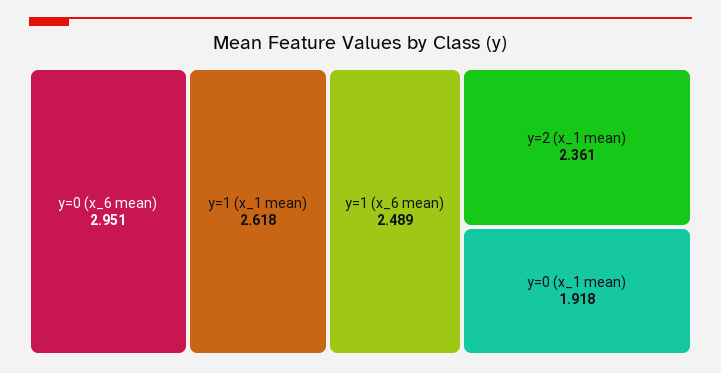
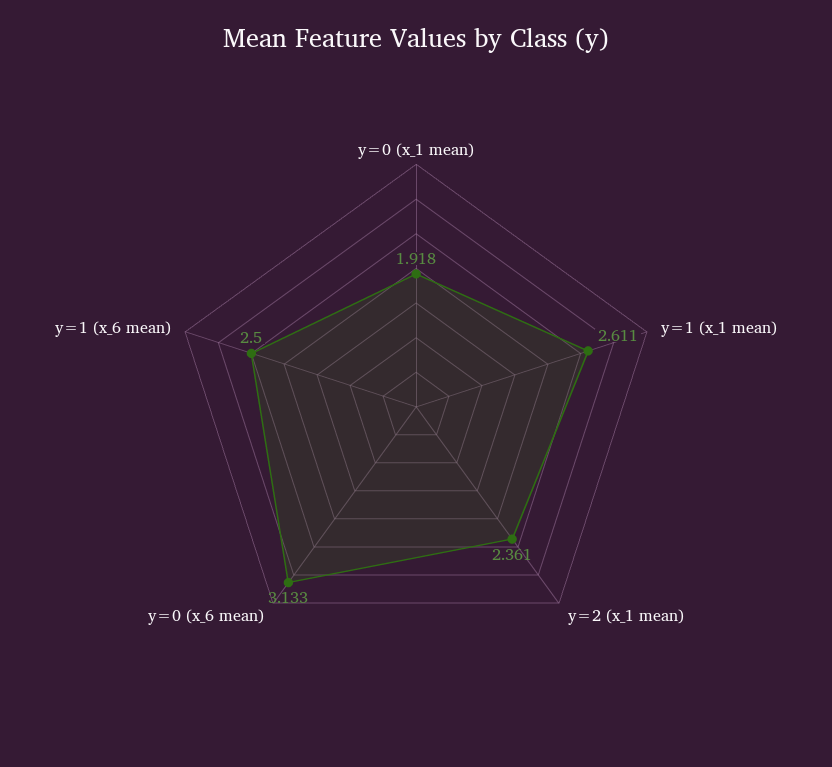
y=0 (x_6 mean): 2.951 -> 3.133
y=1 (x_1 mean): 2.618 -> 2.611
y=1 (x_6 mean): 2.489 -> 2.5

